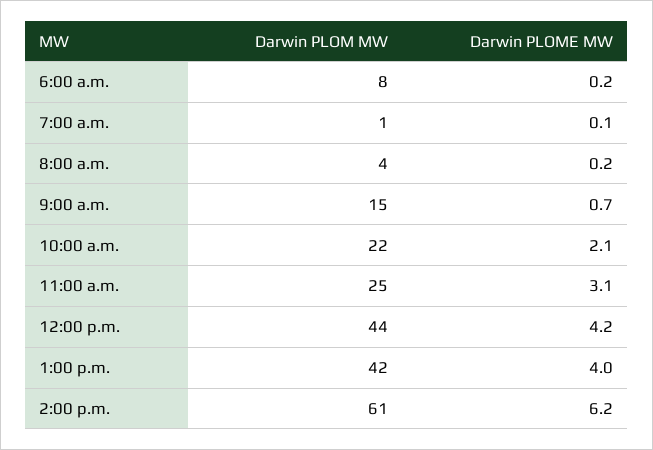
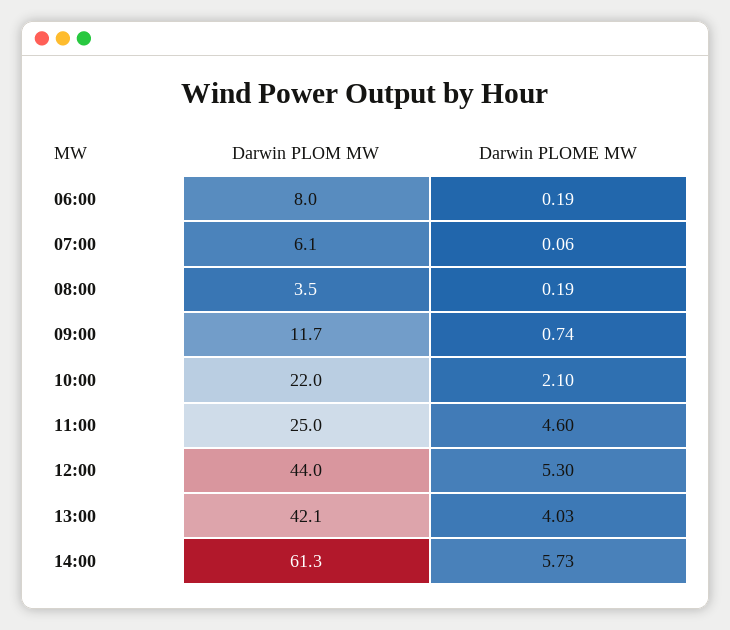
Darwin PLOM MW, 7:00 a.m.: 1 -> 6.1
Darwin PLOM MW, 9:00 a.m.: 15 -> 11.7
Darwin PLOME MW, 11:00 a.m.: 3.1 -> 4.6
Darwin PLOME MW, 12:00 p.m.: 4.2 -> 5.3
Darwin PLOME MW, 2:00 p.m.: 6.2 -> 5.73

